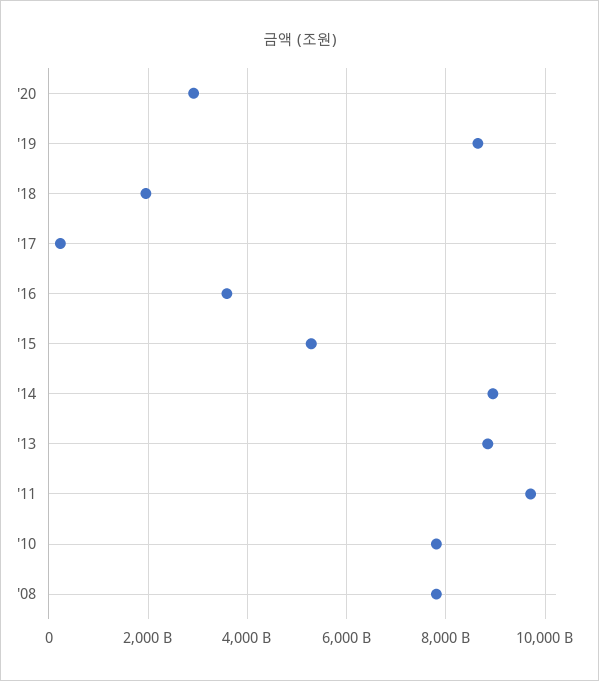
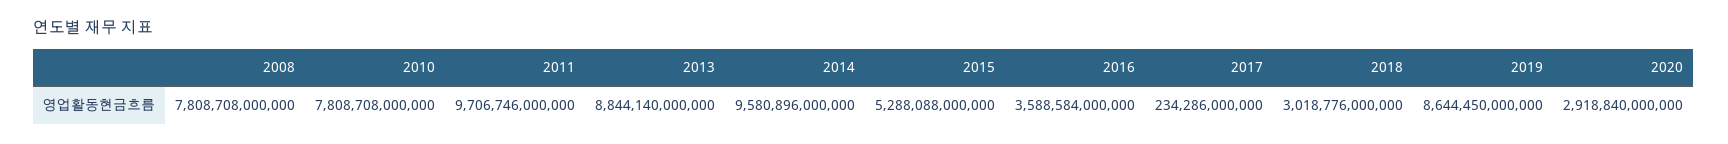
'18: 2000000000000 -> 3018776000000
'14: 9000000000000 -> 9580896000000

